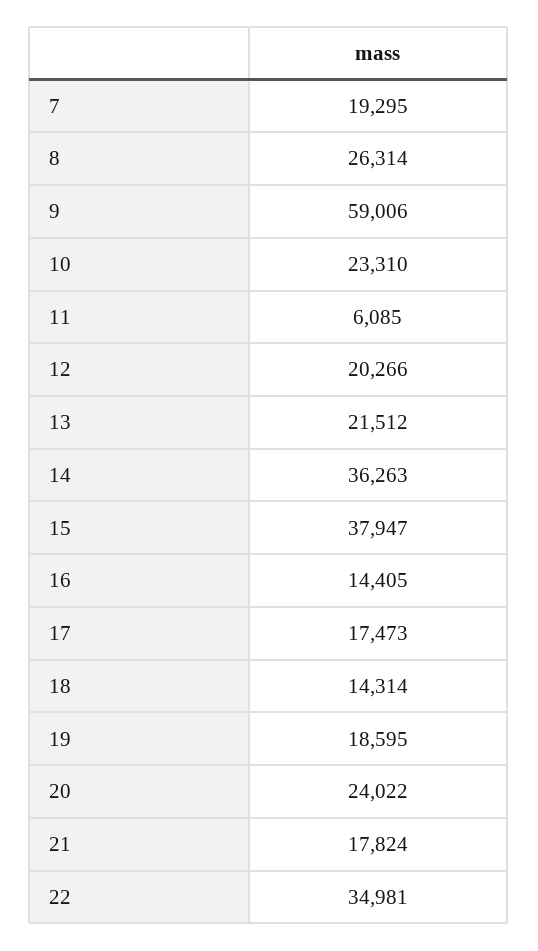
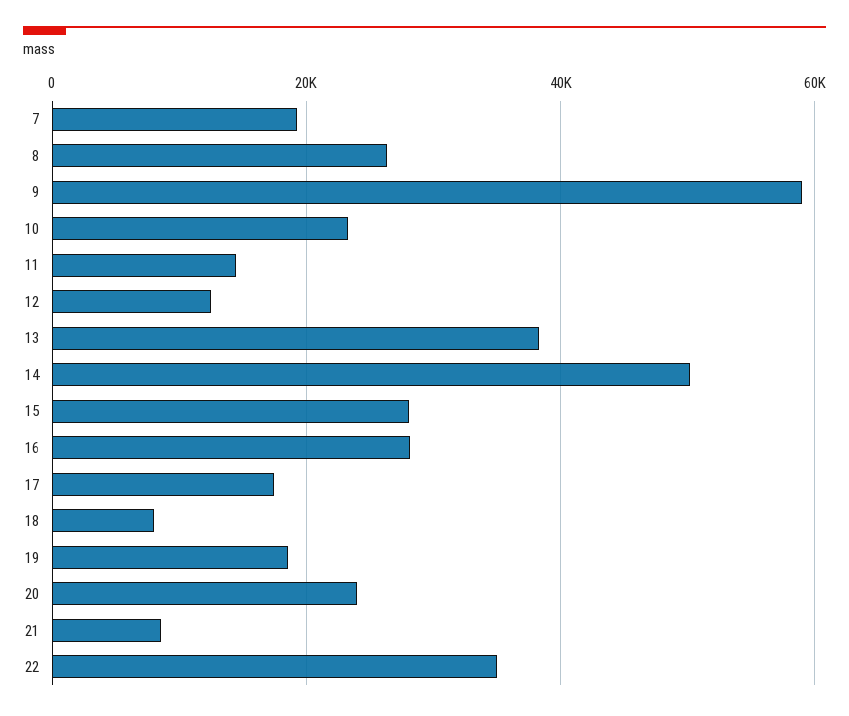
11: 6085 -> 14000
12: 20266 -> 12000
13: 21512 -> 38000
14: 36263 -> 50000
15: 37947 -> 28000
16: 14405 -> 28000
18: 14314 -> 8000
21: 17824 -> 8000

